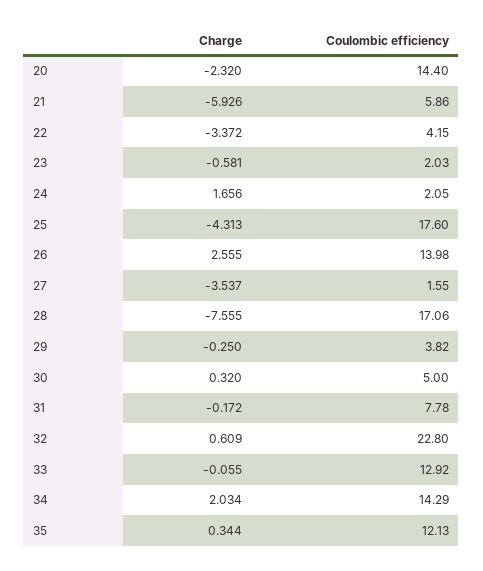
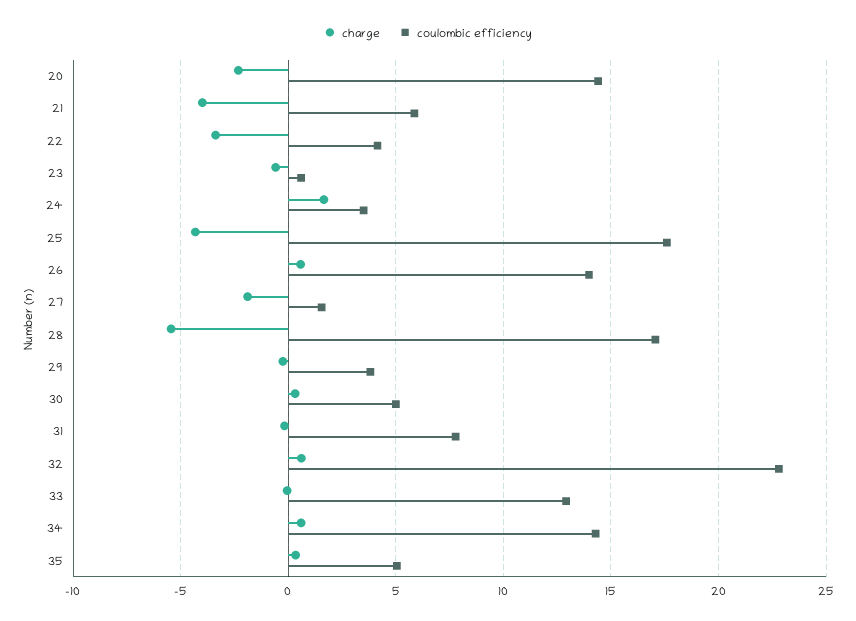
Charge, 21: -5.926 -> -4
Coulombic efficiency, 23: 2.03 -> 0.5
Coulombic efficiency, 24: 2.05 -> 3.5
Charge, 26: 2.555 -> 0.5
Charge, 27: -3.537 -> -2
Charge, 28: -7.555 -> -5.5
Charge, 34: 2.034 -> 0.5
Coulombic efficiency, 35: 12.13 -> 5

